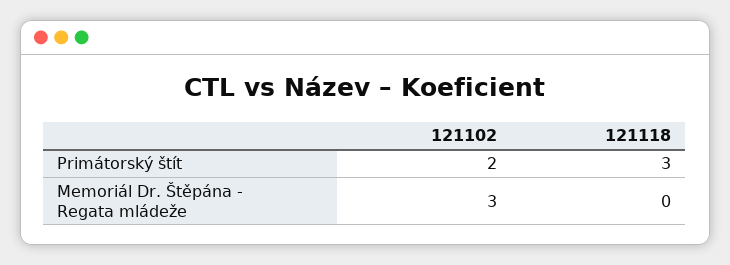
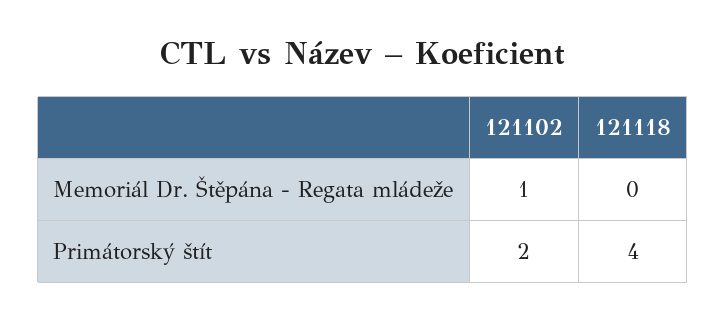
121118, Primátorský štít: 3 -> 4
121102, Memoriál Dr. Štěpána - Regata mládeže: 3 -> 1

